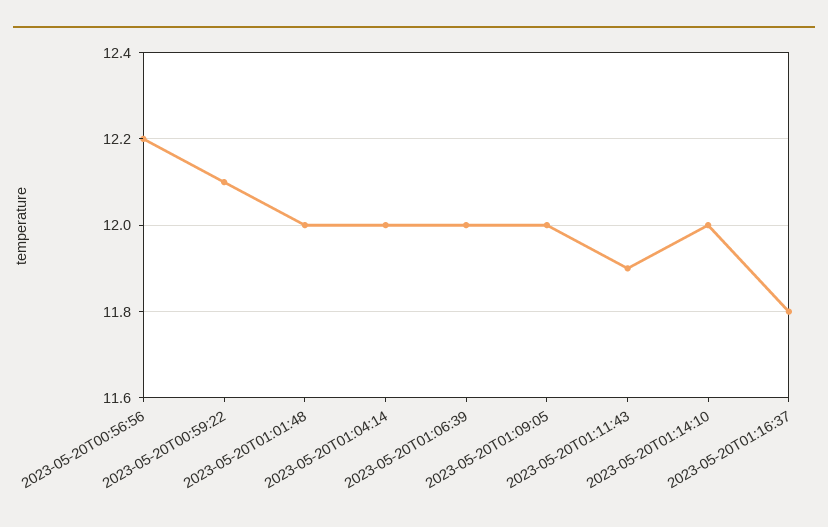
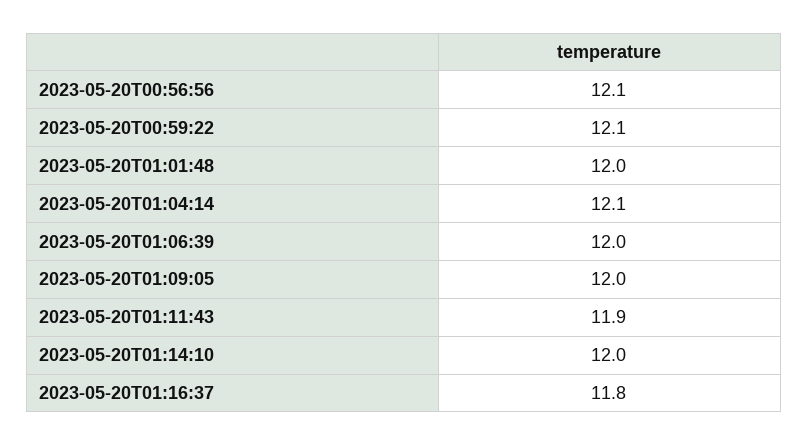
2023-05-20T00:56:56: 12.2 -> 12.1
2023-05-20T01:04:14: 12 -> 12.1

